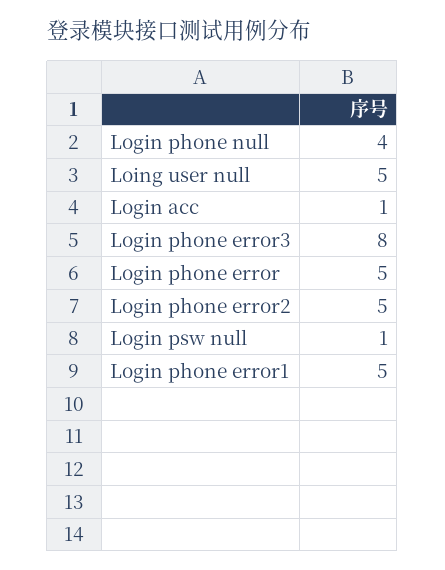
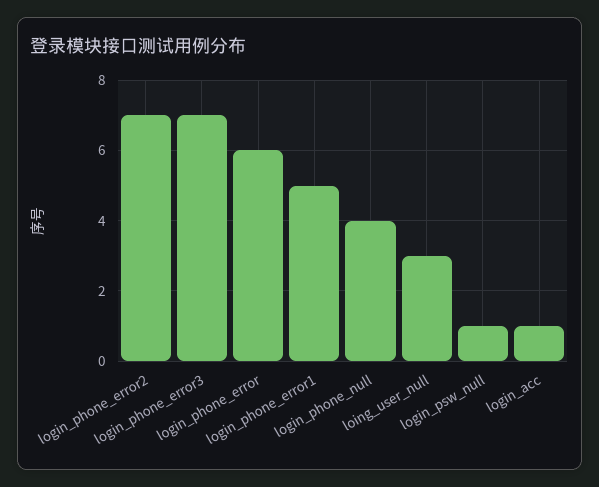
Loing user null: 5 -> 3
Login phone error3: 8 -> 7
Login phone error: 5 -> 6
Login phone error2: 5 -> 7

